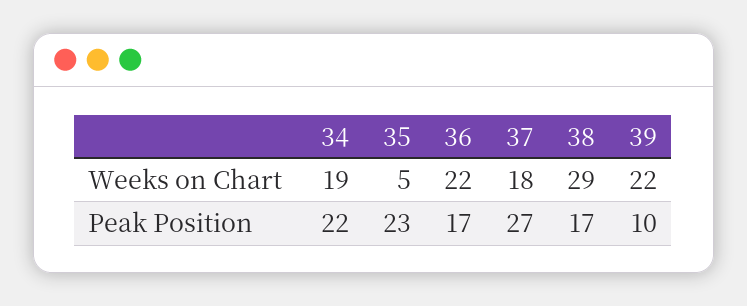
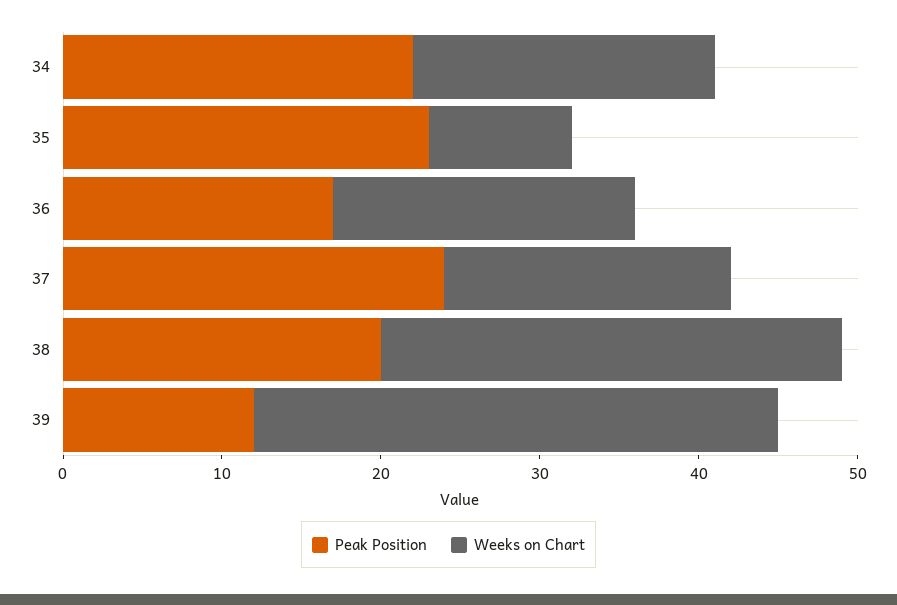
Weeks on Chart, 35: 5 -> 9
Weeks on Chart, 36: 22 -> 19
Weeks on Chart, 39: 22 -> 33
Peak Position, 37: 27 -> 24
Peak Position, 38: 17 -> 20
Peak Position, 39: 10 -> 12

